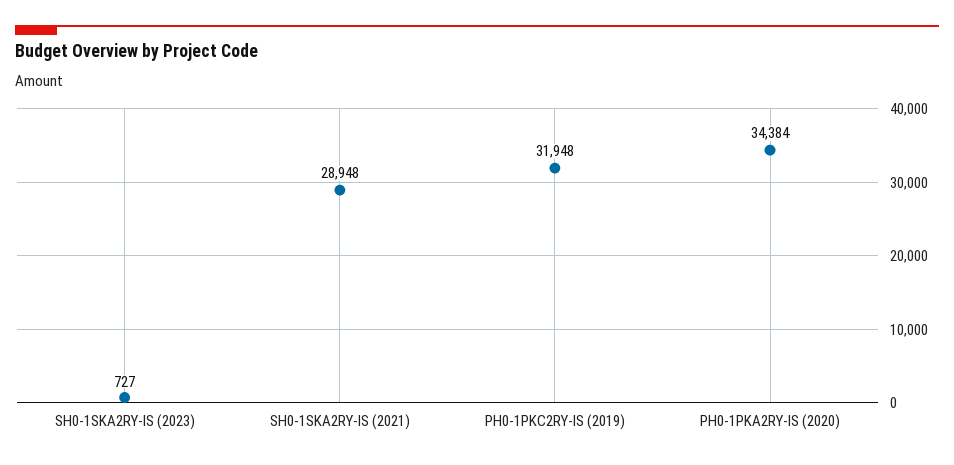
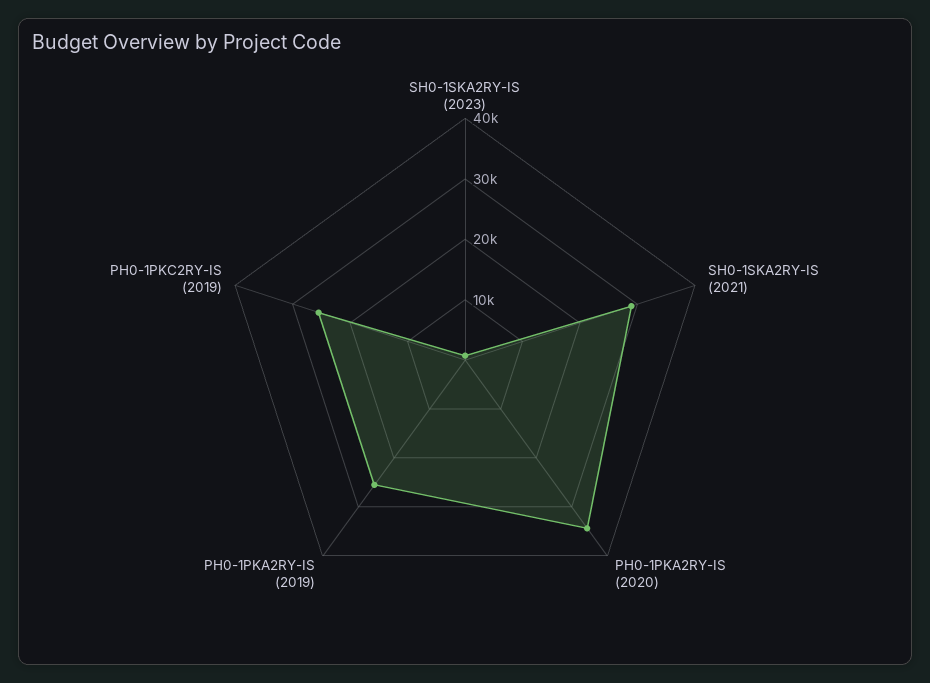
PH0-1PKC2RY-IS (2019): 31948 -> 26000
PH0-1PKA2RY-IS (2019): none -> 26000

